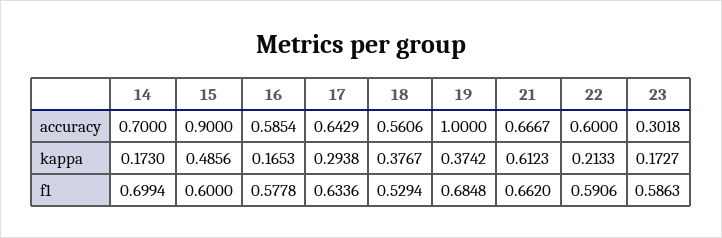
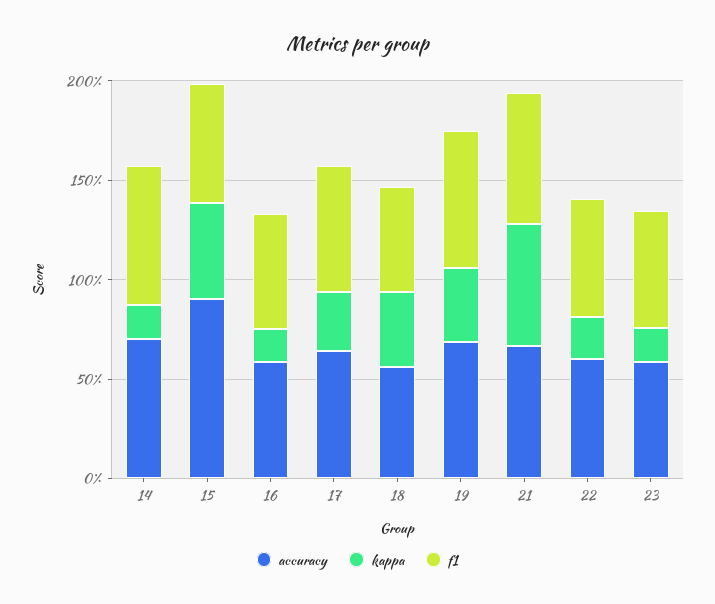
accuracy, 19: 1 -> 0.7
accuracy, 23: 0.3018 -> 0.6

